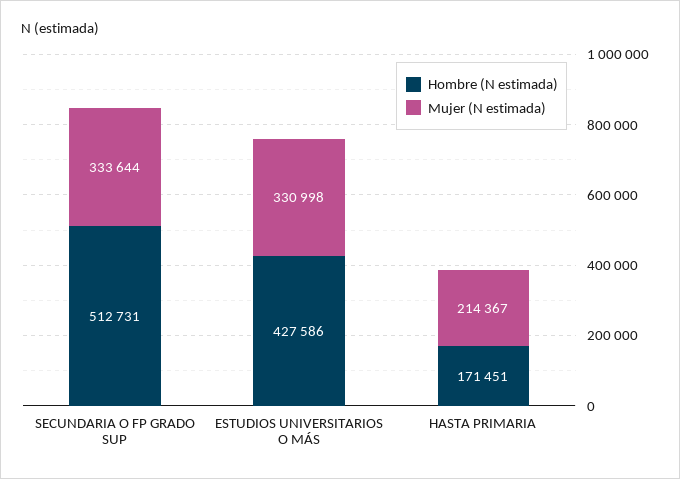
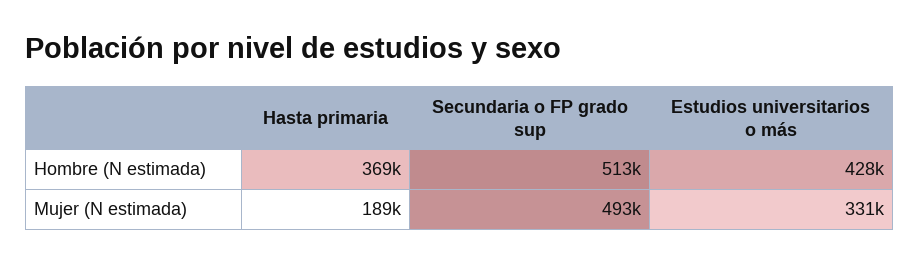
Mujer (N estimada), SECUNDARIA O FP GRADO SUP: 333644 -> 493000
Hombre (N estimada), HASTA PRIMARIA: 171451 -> 369000
Mujer (N estimada), HASTA PRIMARIA: 214367 -> 189000

